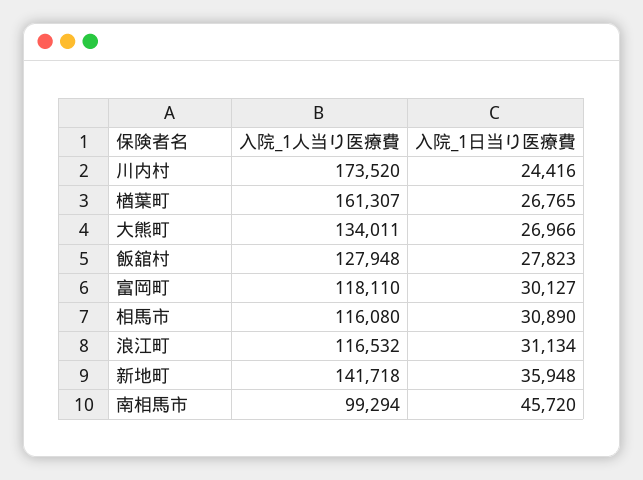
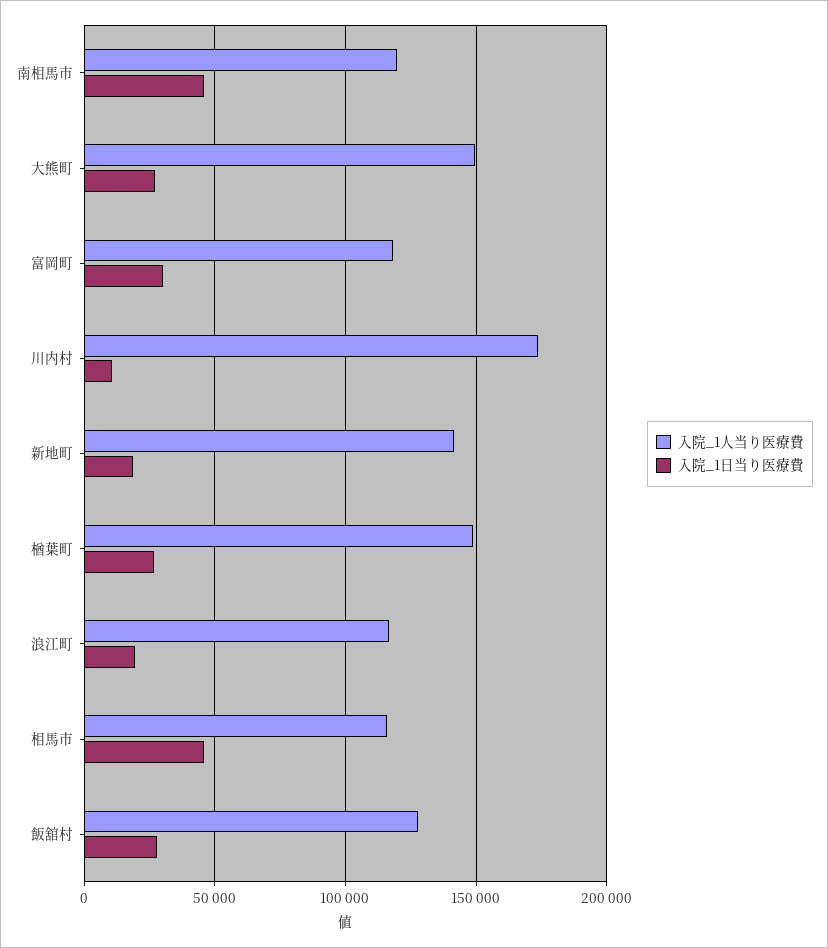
入院_1日当り医療費, 川内村: 24416 -> 10000
入院_1人当り医療費, 楢葉町: 161307 -> 150000
入院_1人当り医療費, 大熊町: 134011 -> 150000
入院_1日当り医療費, 相馬市: 30890 -> 45000
入院_1日当り医療費, 浪江町: 31134 -> 20000
入院_1日当り医療費, 新地町: 35948 -> 20000
入院_1人当り医療費, 南相馬市: 99294 -> 120000

